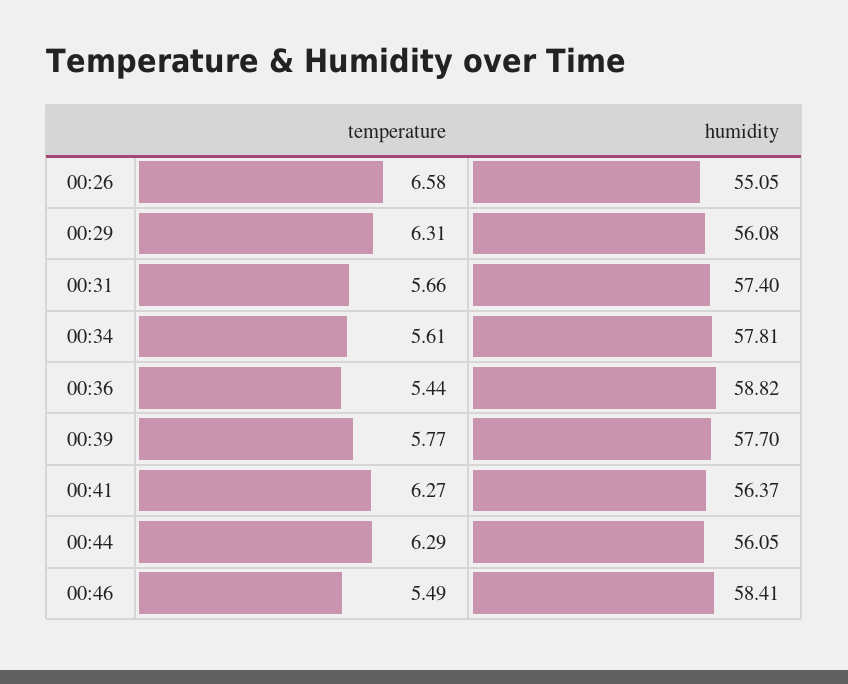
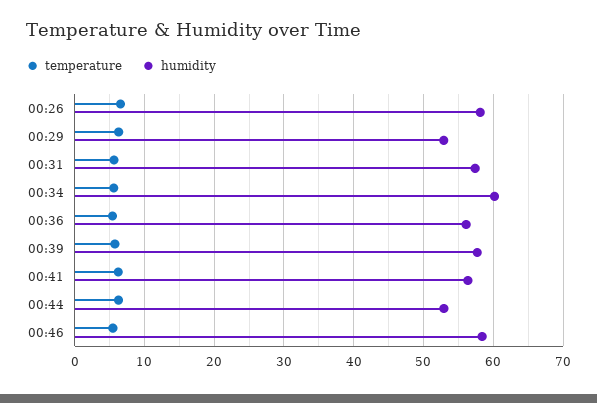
humidity, 00:26: 55.05 -> 58
humidity, 00:29: 56.08 -> 53
humidity, 00:34: 57.81 -> 60
humidity, 00:36: 58.82 -> 56
humidity, 00:44: 56.05 -> 53

